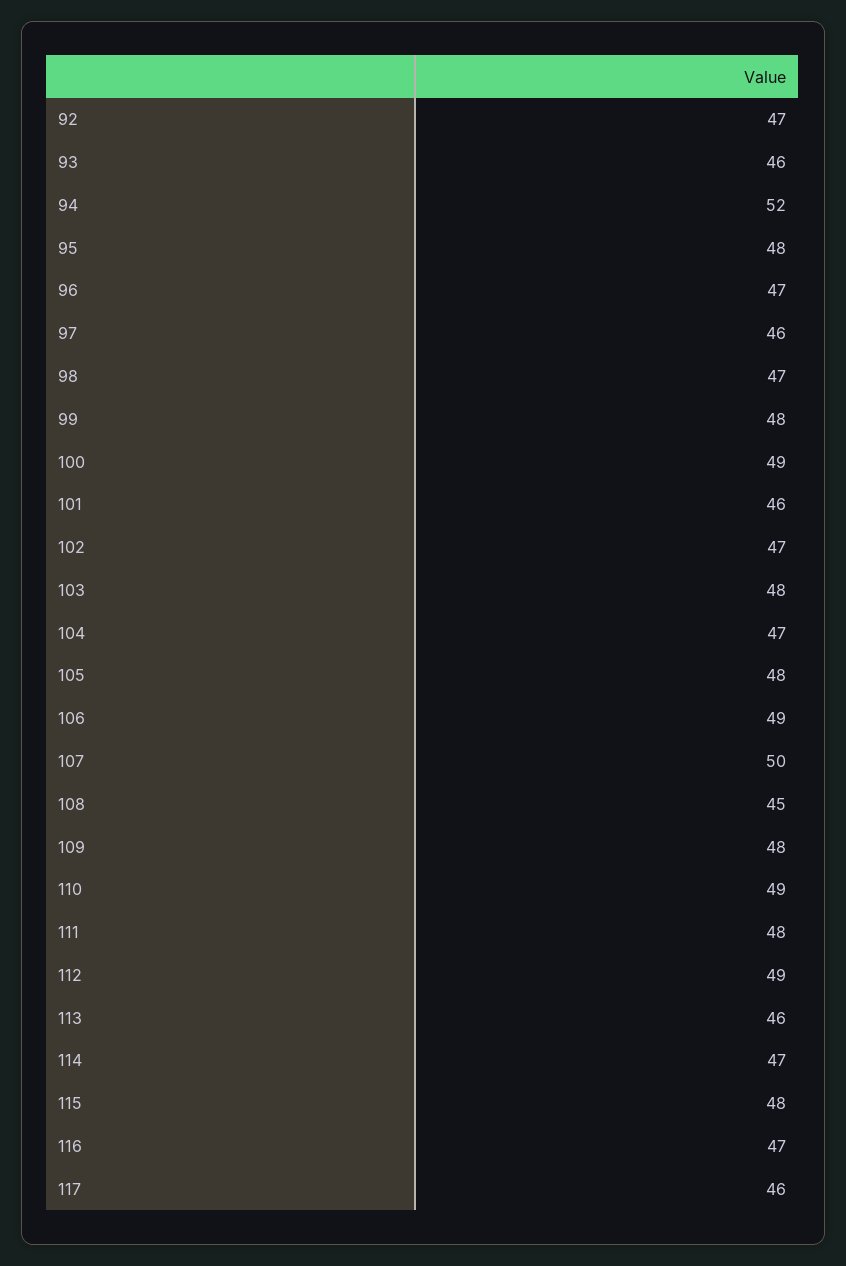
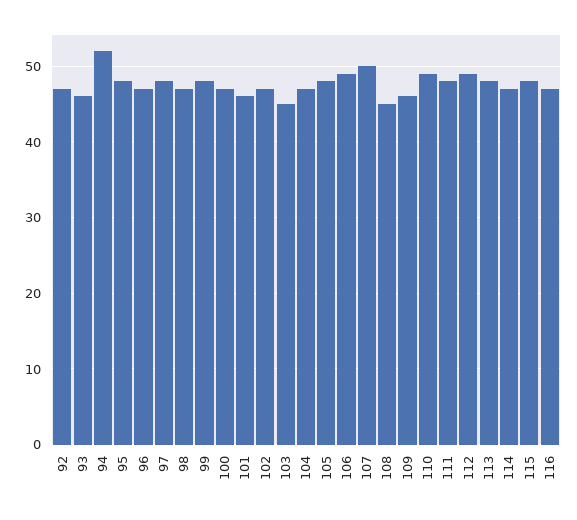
97: 46 -> 48
100: 49 -> 47
103: 48 -> 45
109: 48 -> 46
113: 46 -> 48
117: 46 -> none

